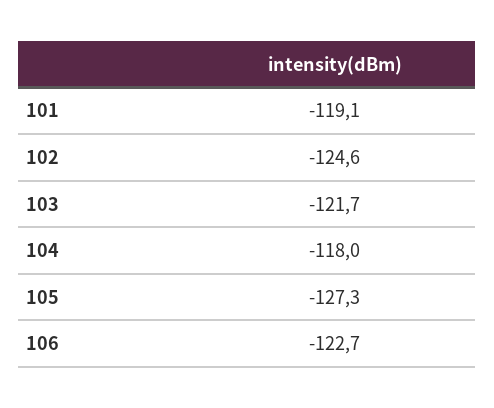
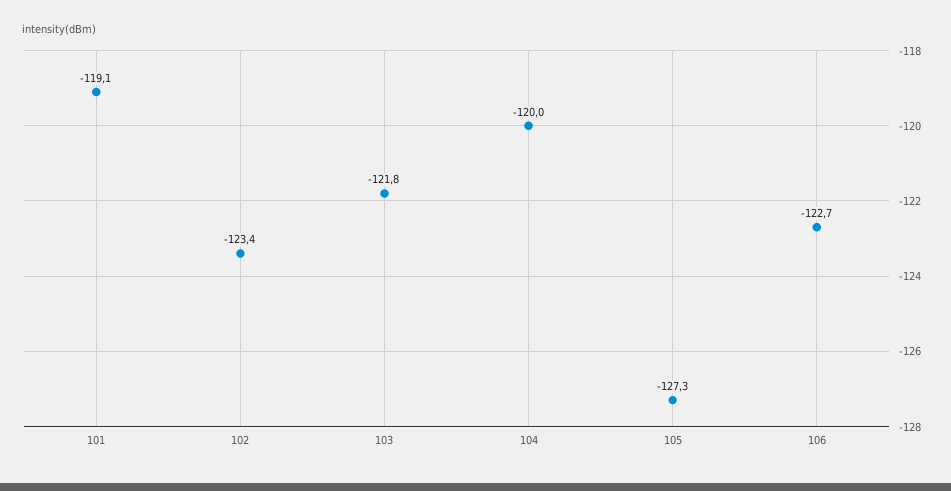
102: -124.6 -> -123.4
103: -121.7 -> -121.8
104: -118 -> -120

